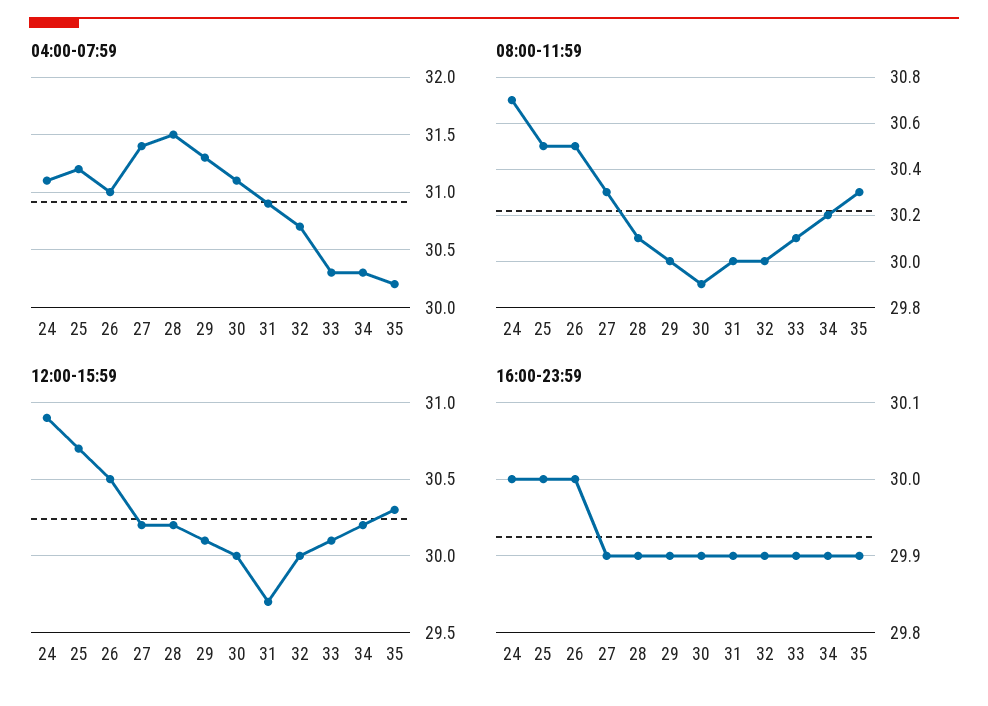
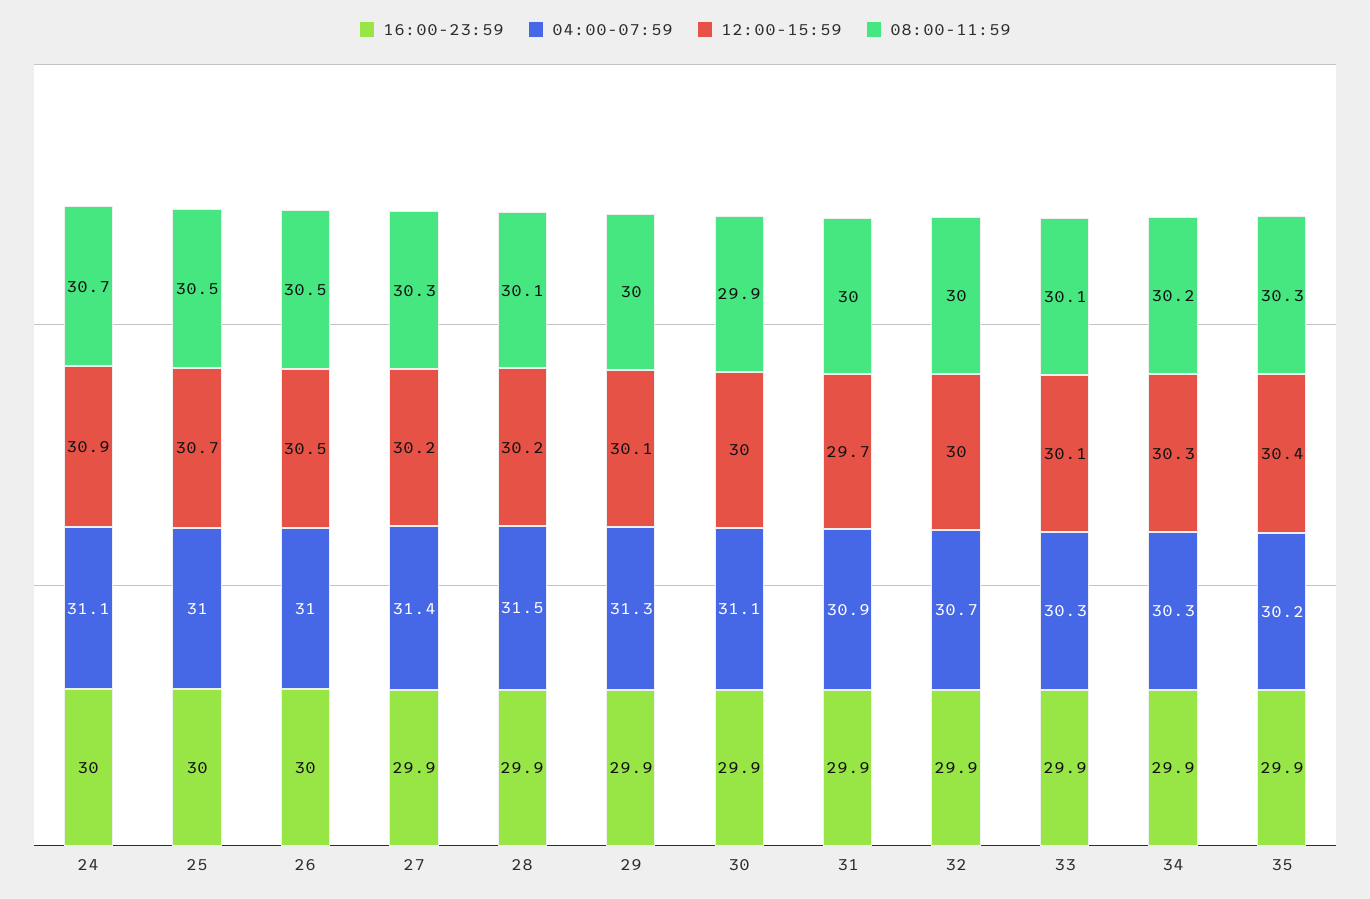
04:00-07:59, 25: 31.2 -> 31
12:00-15:59, 34: 30.2 -> 30.3
12:00-15:59, 35: 30.3 -> 30.4

